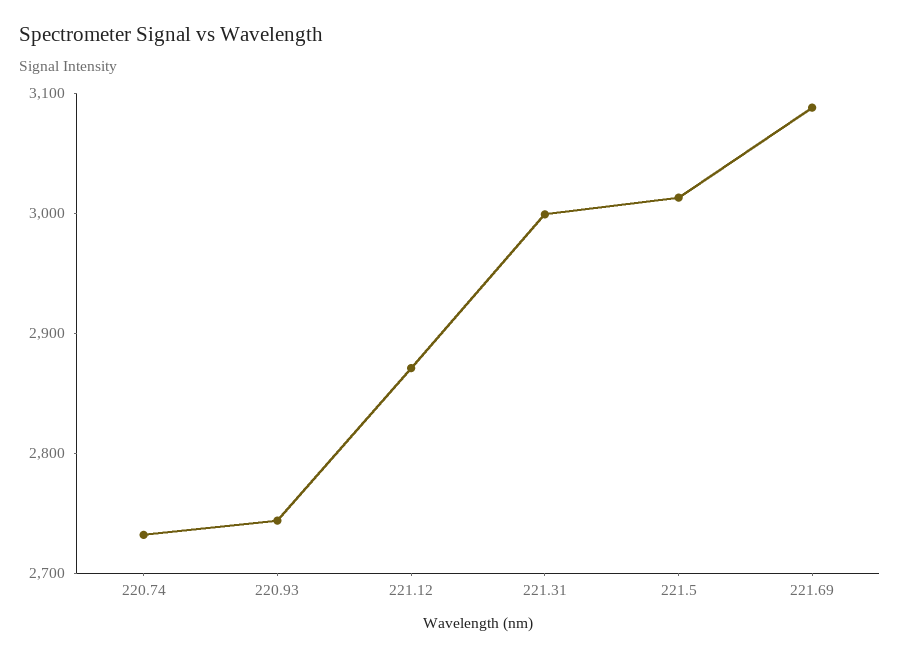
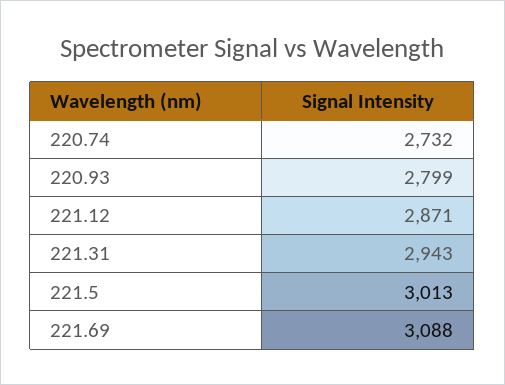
220.93: 2740 -> 2799
221.31: 3000 -> 2943

